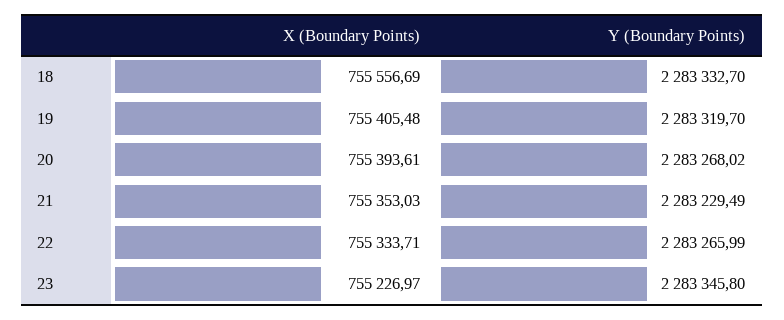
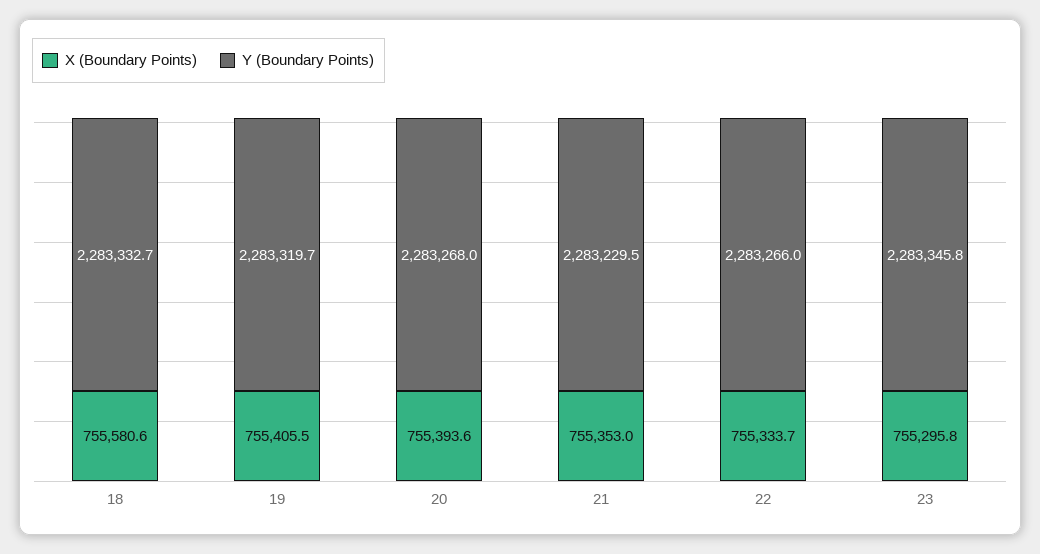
X (Boundary Points), 18: 755556.69 -> 755580.6
X (Boundary Points), 23: 755226.97 -> 755295.8

